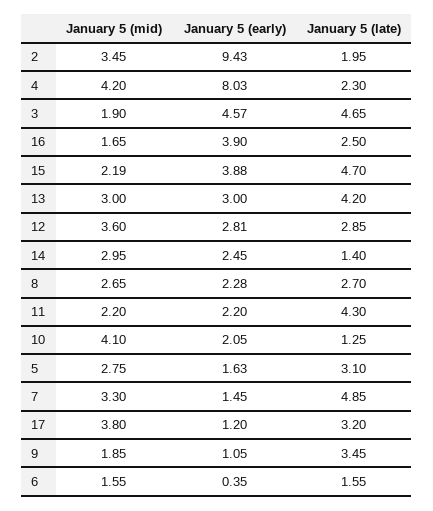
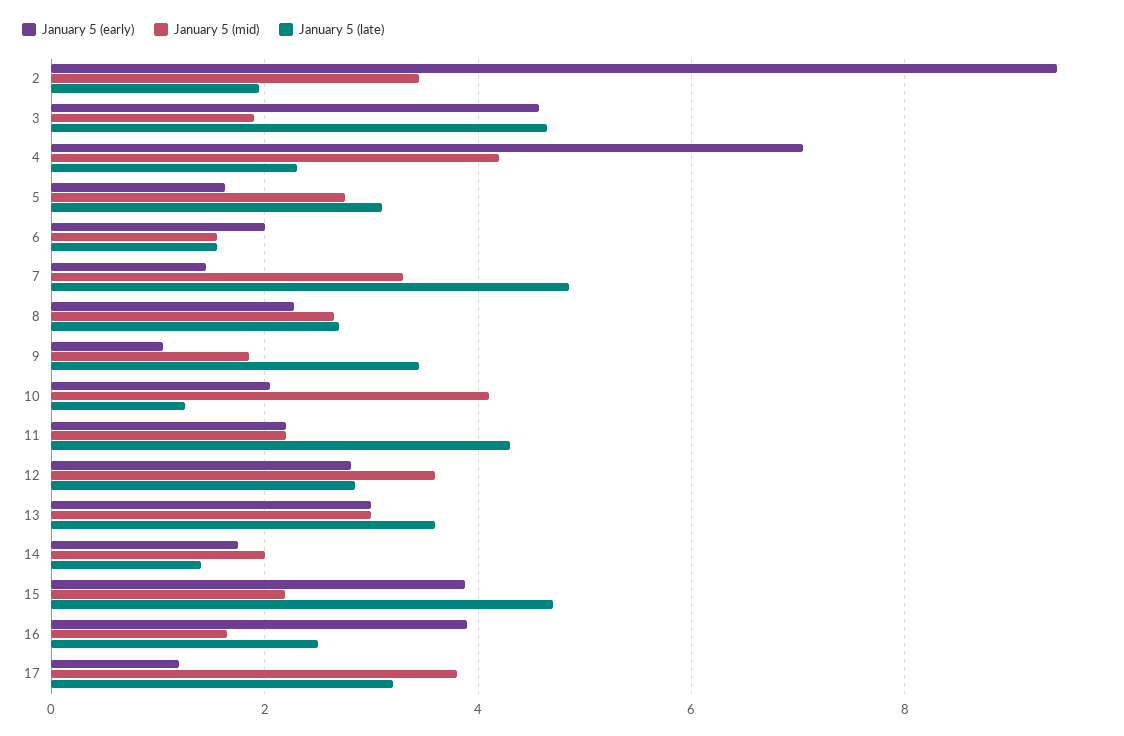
January 5 (early), 4: 8.03 -> 7
January 5 (late), 13: 4.2 -> 3.6
January 5 (mid), 14: 2.95 -> 2
January 5 (early), 14: 2.45 -> 1.8
January 5 (early), 6: 0.35 -> 2

